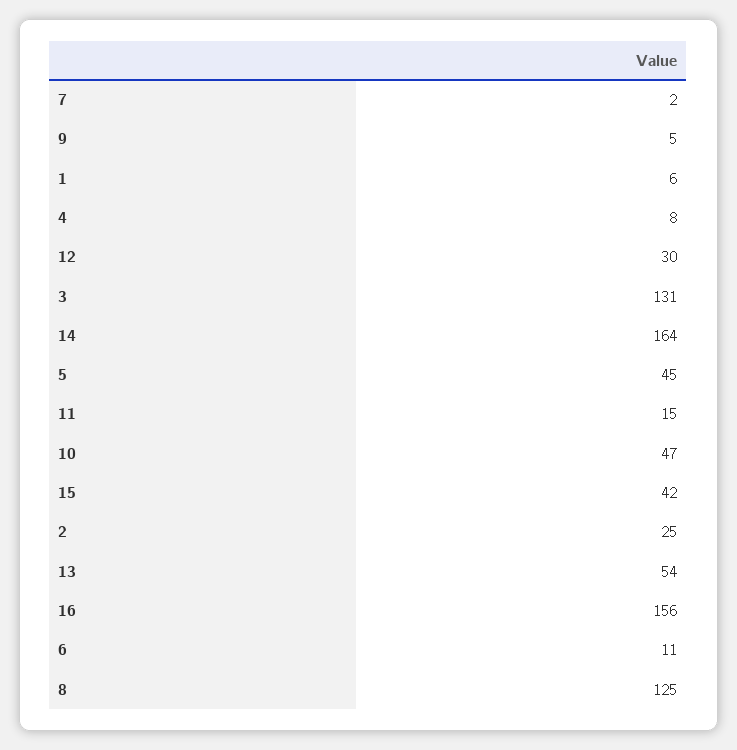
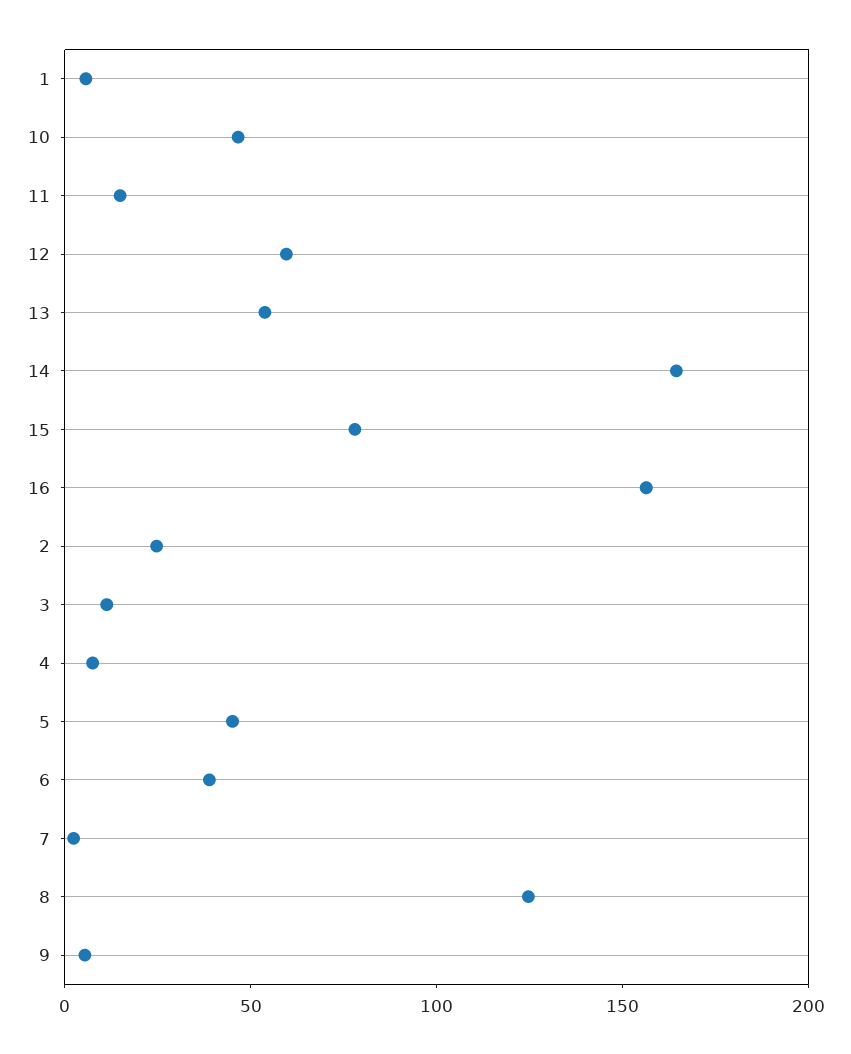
12: 30 -> 60
3: 131 -> 10
15: 42 -> 80
6: 11 -> 40

